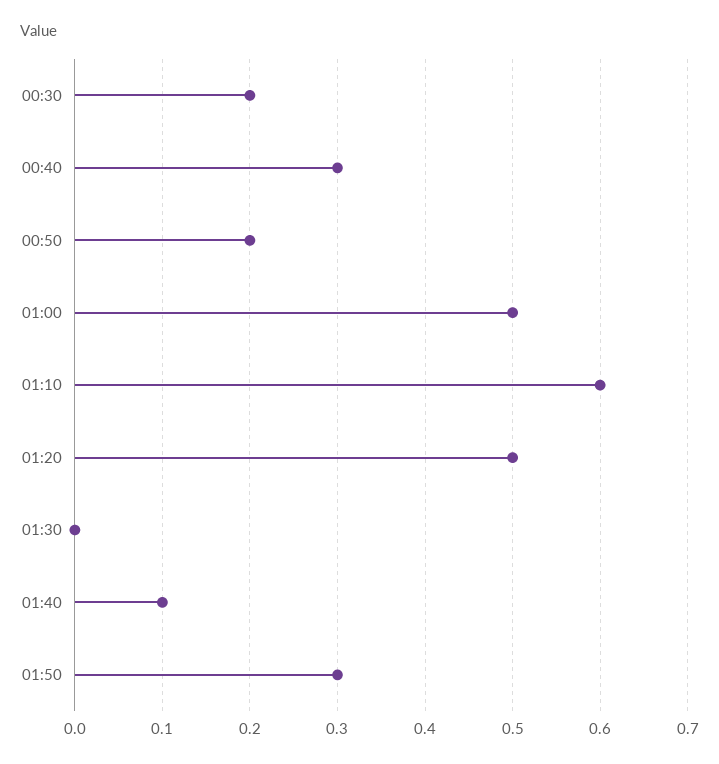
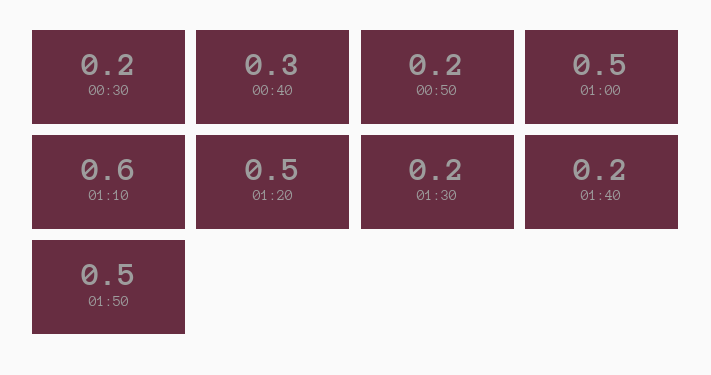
01:30: 0 -> 0.2
01:40: 0.1 -> 0.2
01:50: 0.3 -> 0.5

